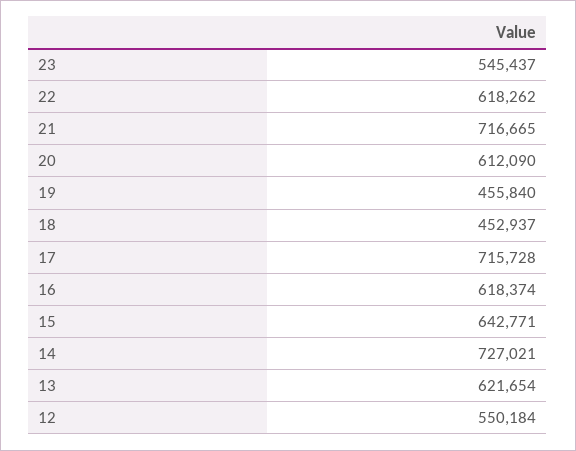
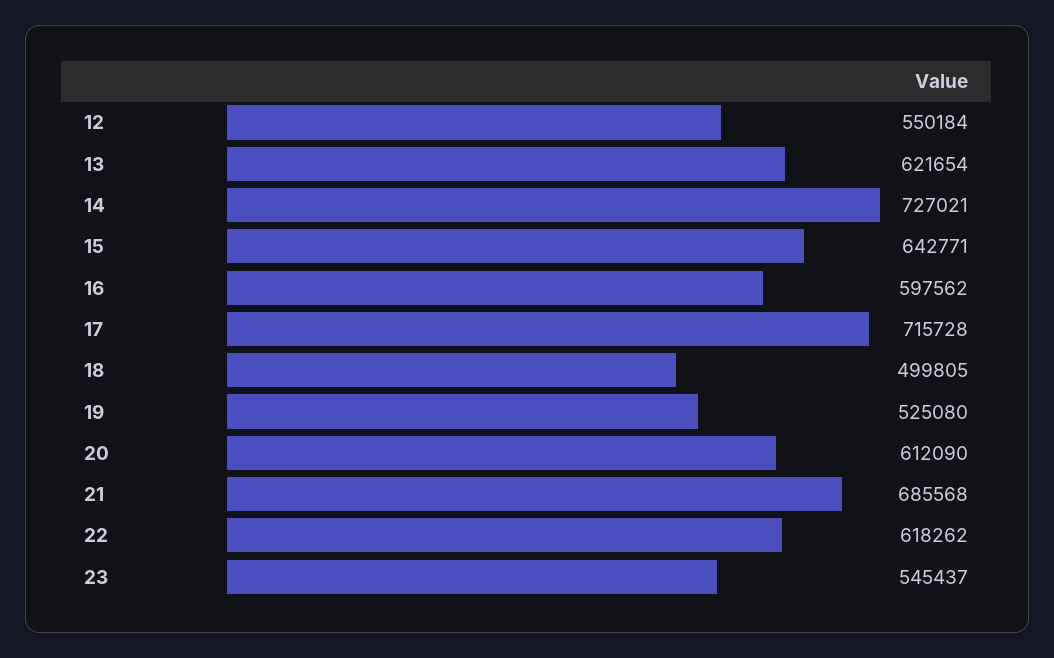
21: 716665 -> 685568
19: 455840 -> 525080
18: 452937 -> 499805
16: 618374 -> 597562

